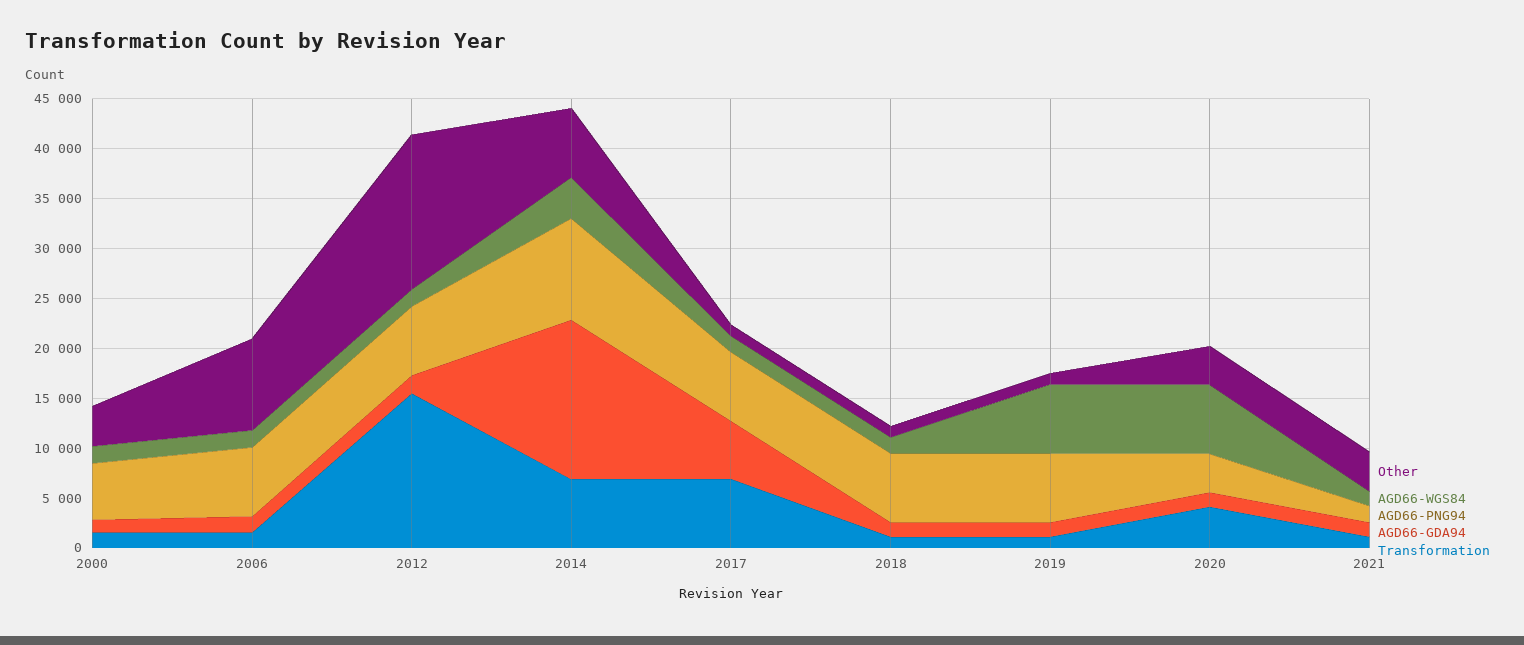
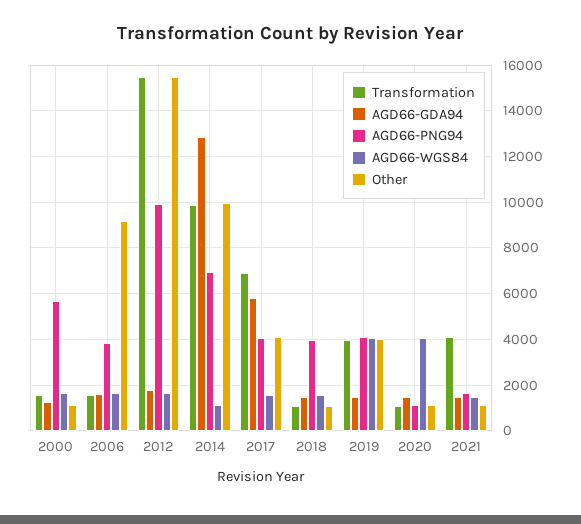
Other, 2000: 4000 -> 1000
AGD66-PNG94, 2006: 7000 -> 4000
AGD66-PNG94, 2012: 7000 -> 10000
Other, 2014: 7000 -> 10000
AGD66-WGS84, 2014: 4000 -> 1000
AGD66-PNG94, 2014: 10000 -> 7000
AGD66-GDA94, 2014: 16000 -> 13000
Transformation, 2014: 7000 -> 10000
Other, 2017: 1000 -> 4000
AGD66-PNG94, 2017: 7000 -> 4000
AGD66-PNG94, 2018: 7000 -> 4000
Other, 2019: 1000 -> 4000
AGD66-WGS84, 2019: 7000 -> 4000
AGD66-PNG94, 2019: 7000 -> 4000
Transformation, 2019: 1000 -> 4000
Other, 2020: 4000 -> 1000
AGD66-WGS84, 2020: 7000 -> 4000
AGD66-PNG94, 2020: 4000 -> 1000
Transformation, 2020: 4000 -> 1000
Other, 2021: 4000 -> 1000
Transformation, 2021: 1000 -> 4000

